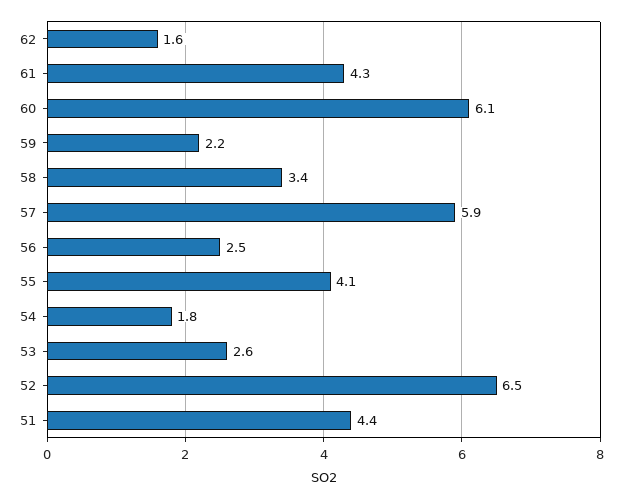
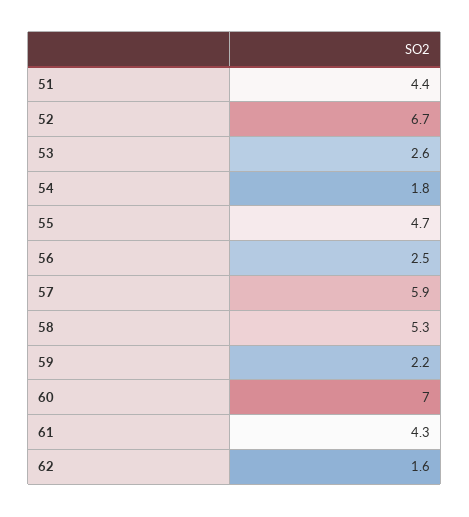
60: 6.1 -> 7
58: 3.4 -> 5.3
55: 4.1 -> 4.7
52: 6.5 -> 6.7

